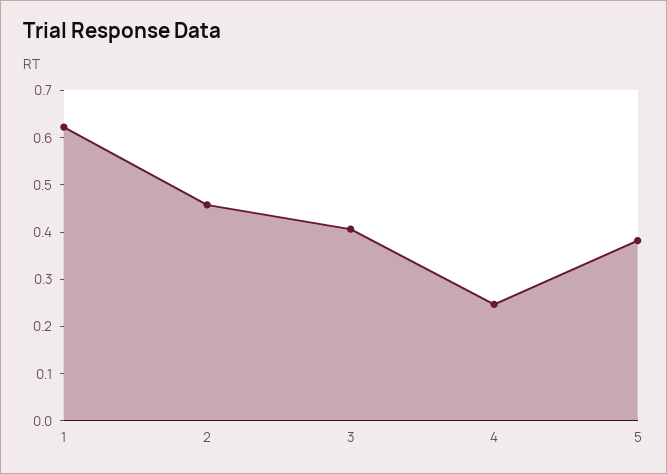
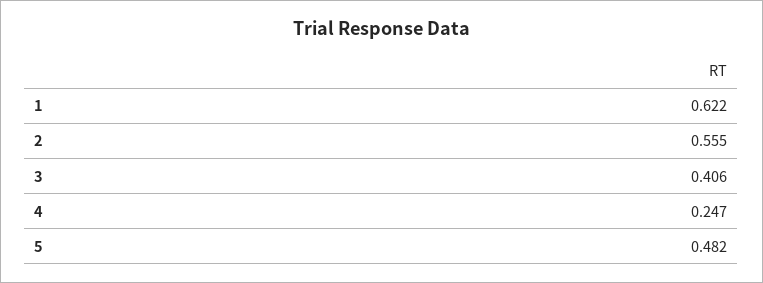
2: 0.46 -> 0.555
5: 0.38 -> 0.482

